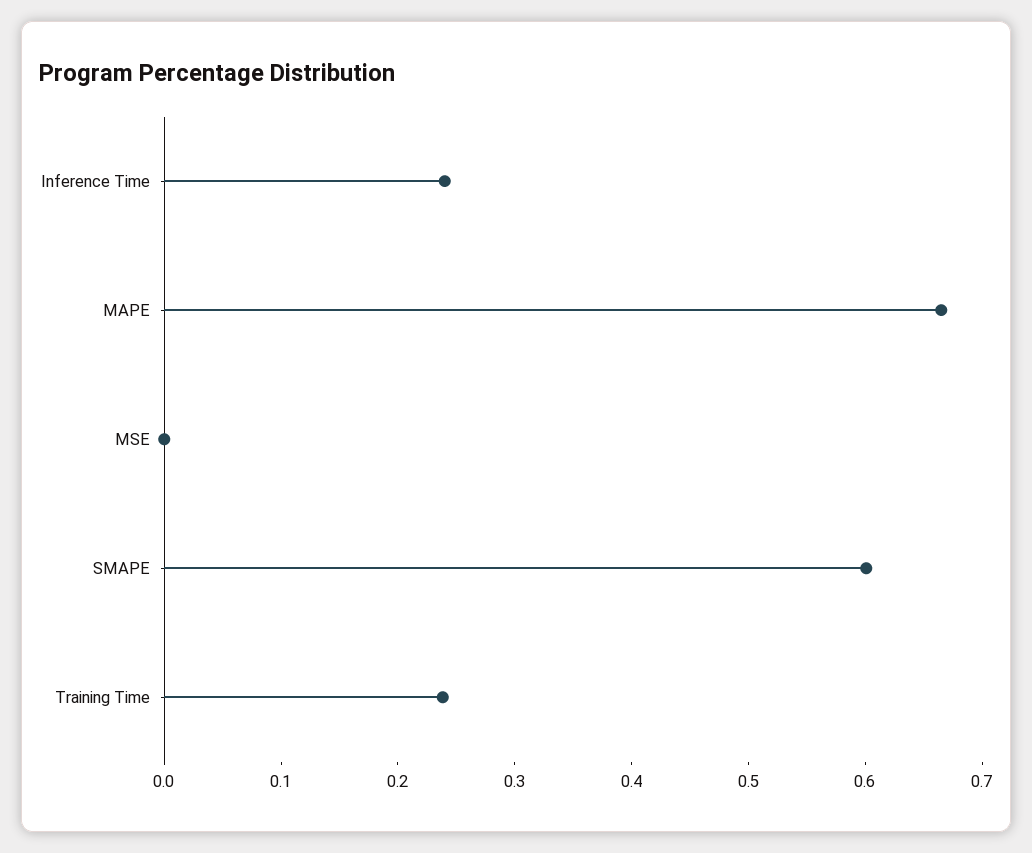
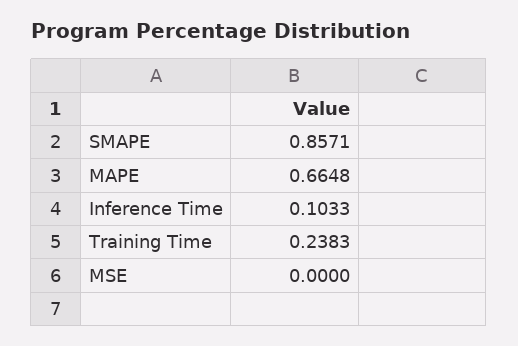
Inference Time: 0.24 -> 0.1033
SMAPE: 0.6 -> 0.8571

